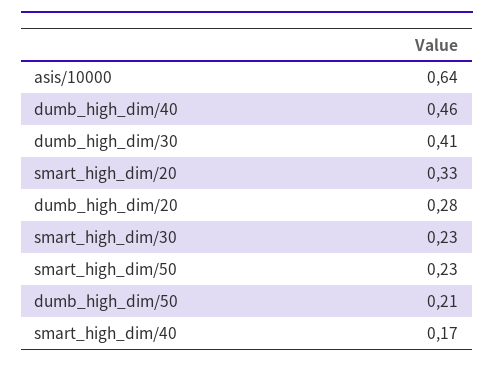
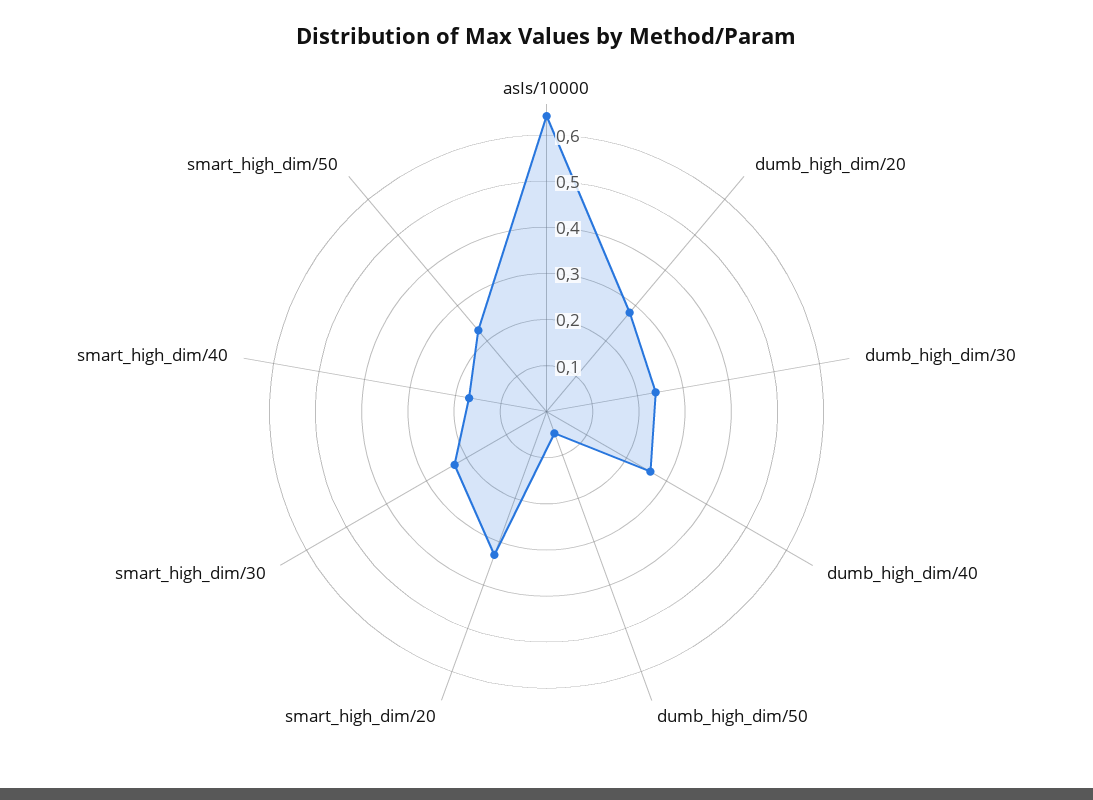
dumb_high_dim/40: 0.46 -> 0.25
dumb_high_dim/30: 0.41 -> 0.25
dumb_high_dim/50: 0.21 -> 0.05

